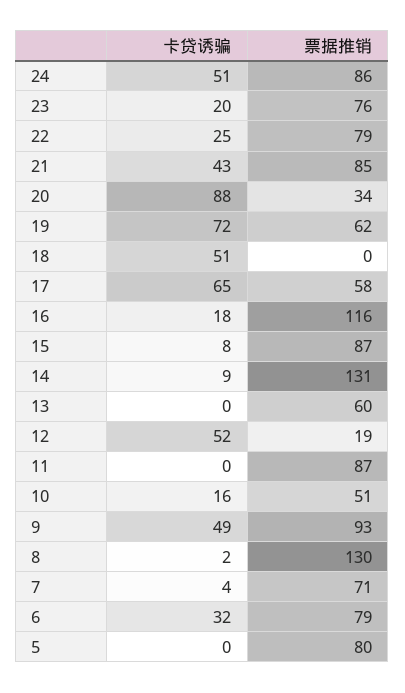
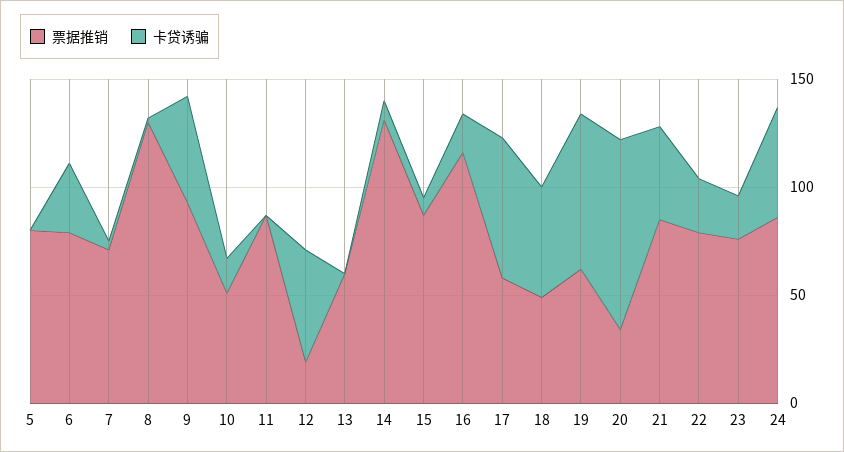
票据推销, 18: 0 -> 50

